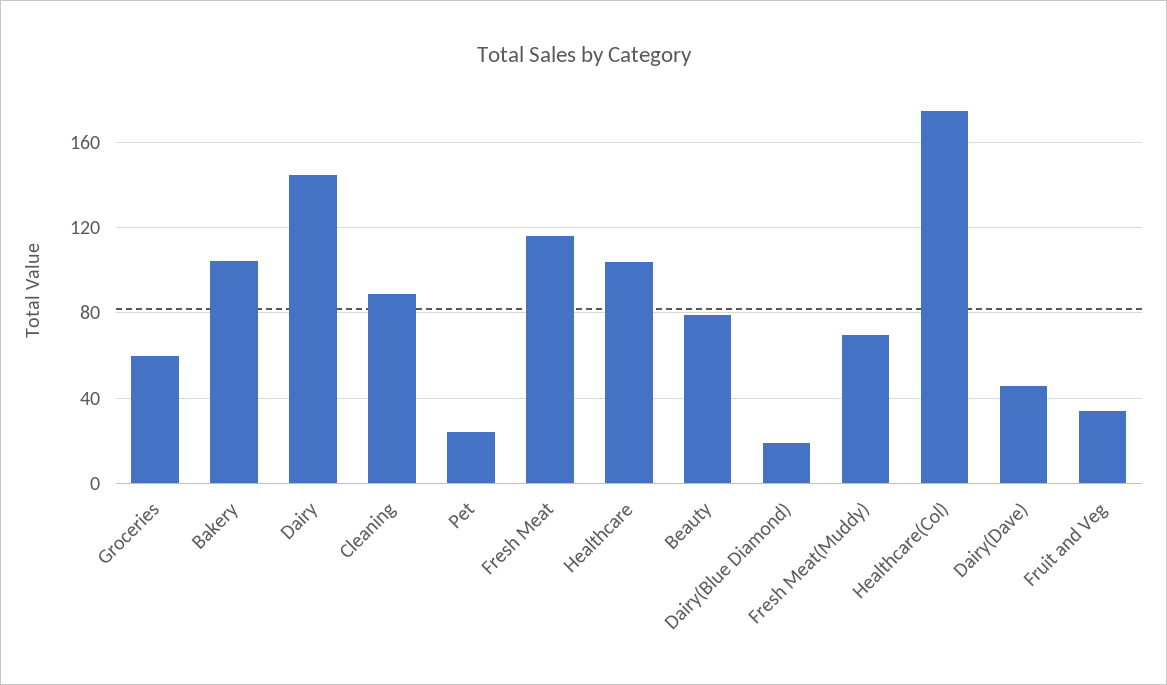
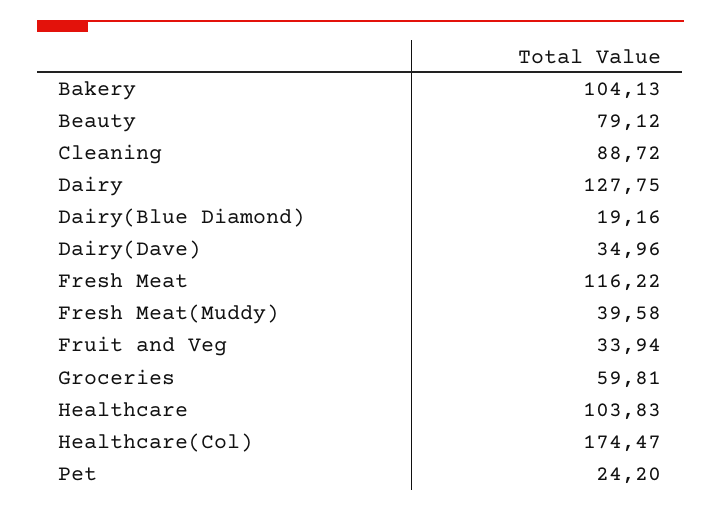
Dairy: 145 -> 127.75
Fresh Meat(Muddy): 70 -> 39.58
Dairy(Dave): 45 -> 34.96

